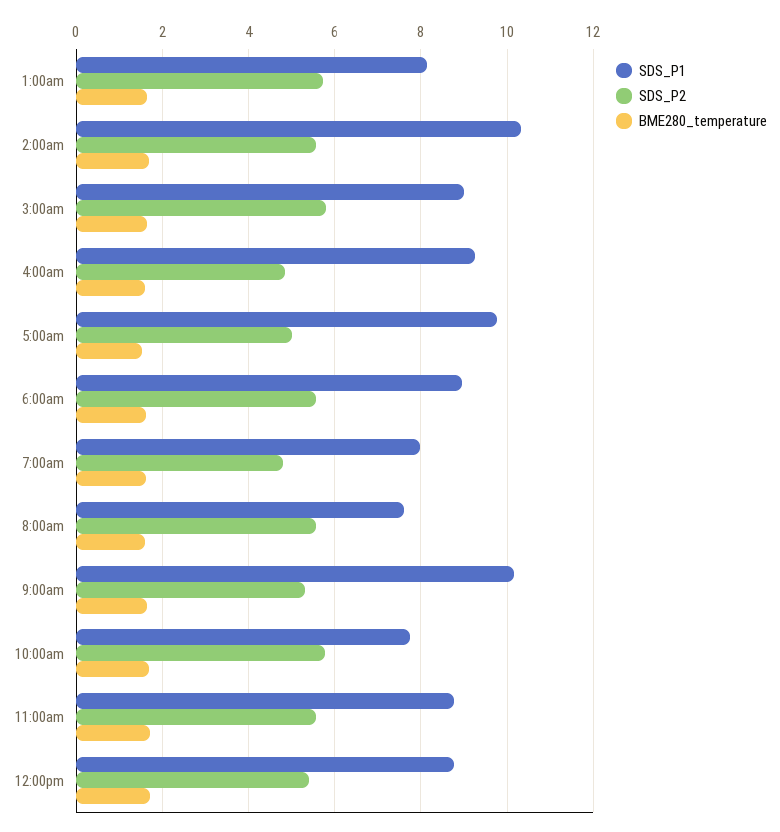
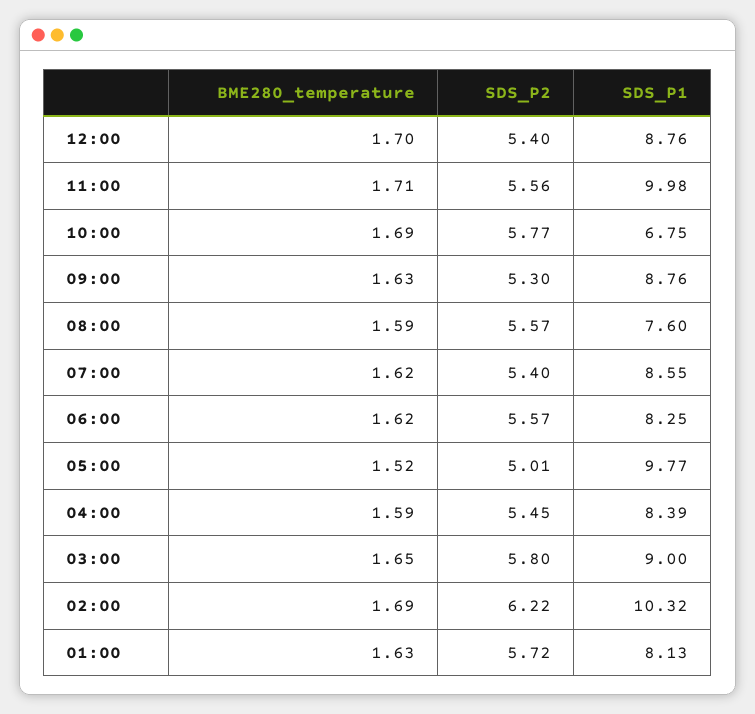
SDS_P2, 2:00am: 5.6 -> 6.22
SDS_P1, 4:00am: 9.2 -> 8.39
SDS_P2, 4:00am: 4.8 -> 5.45
SDS_P1, 6:00am: 9 -> 8.25
SDS_P1, 7:00am: 8 -> 8.55
SDS_P2, 7:00am: 4.8 -> 5.4
SDS_P1, 9:00am: 10.2 -> 8.76
SDS_P1, 10:00am: 7.8 -> 6.75
SDS_P1, 11:00am: 8.8 -> 9.98

